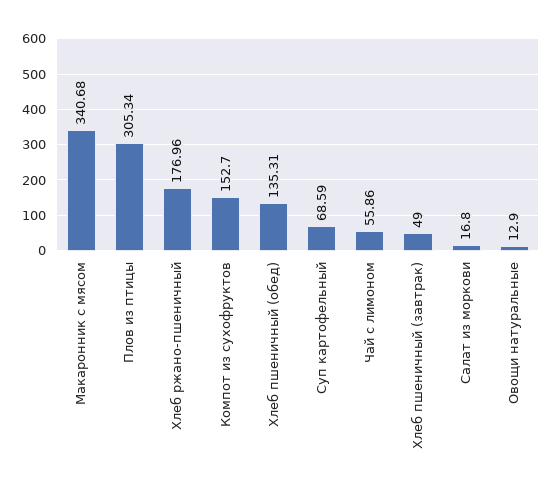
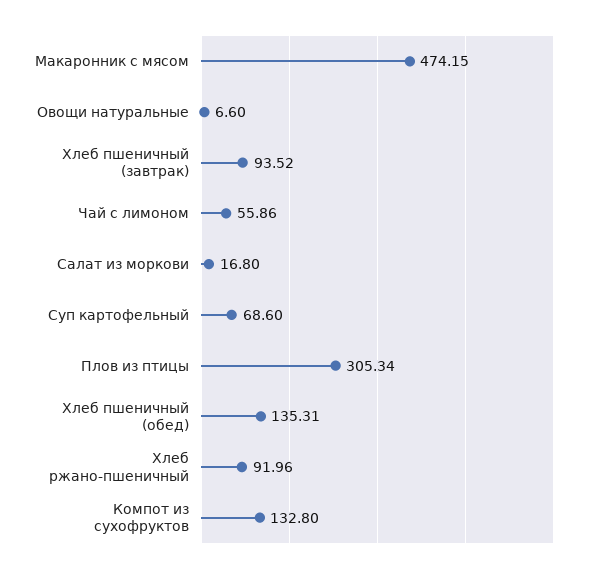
Макаронник с мясом: 340.68 -> 474.15
Хлеб ржано-пшеничный: 176.96 -> 91.96
Компот из сухофруктов: 152.7 -> 132.8
Суп картофельный: 68.59 -> 68.6
Хлеб пшеничный (завтрак): 49 -> 93.52
Овощи натуральные: 12.9 -> 6.6

